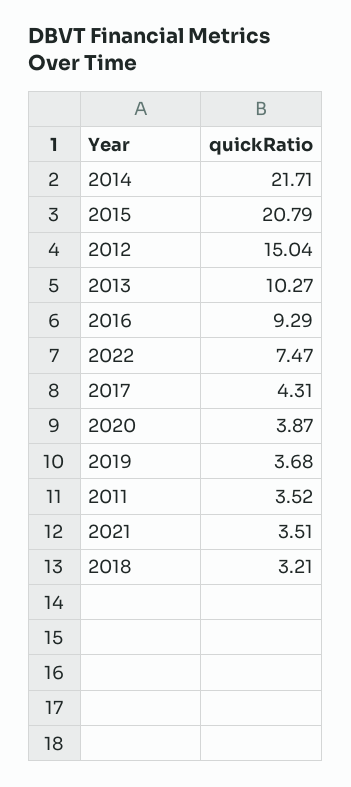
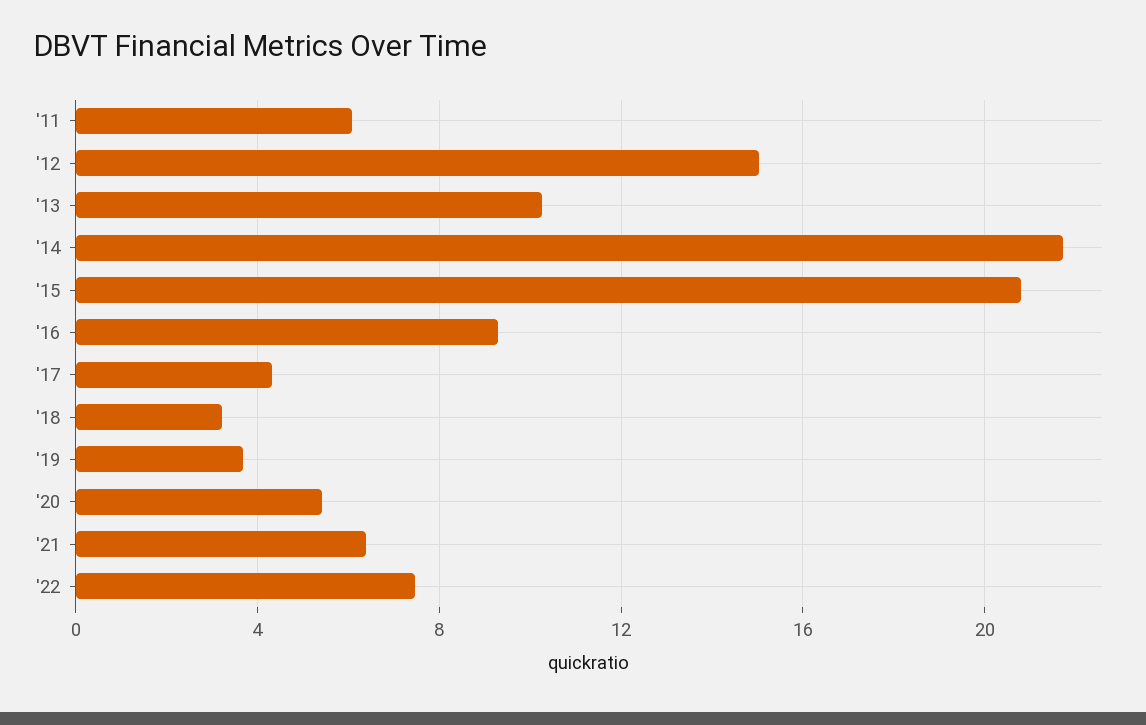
2020: 3.87 -> 5.5
2011: 3.52 -> 6
2021: 3.51 -> 6.5

